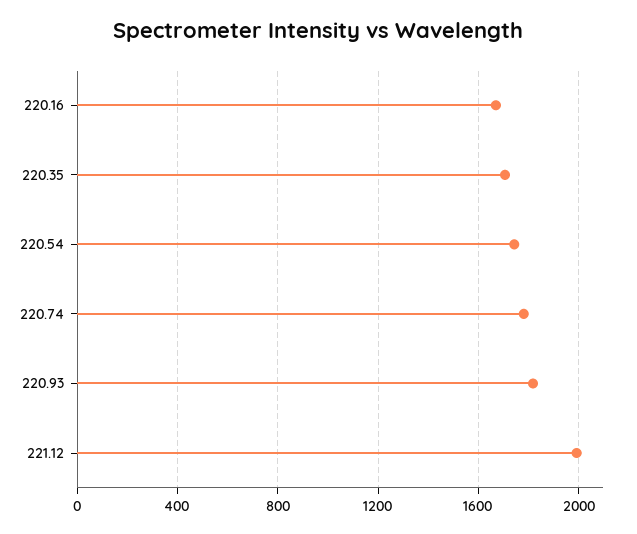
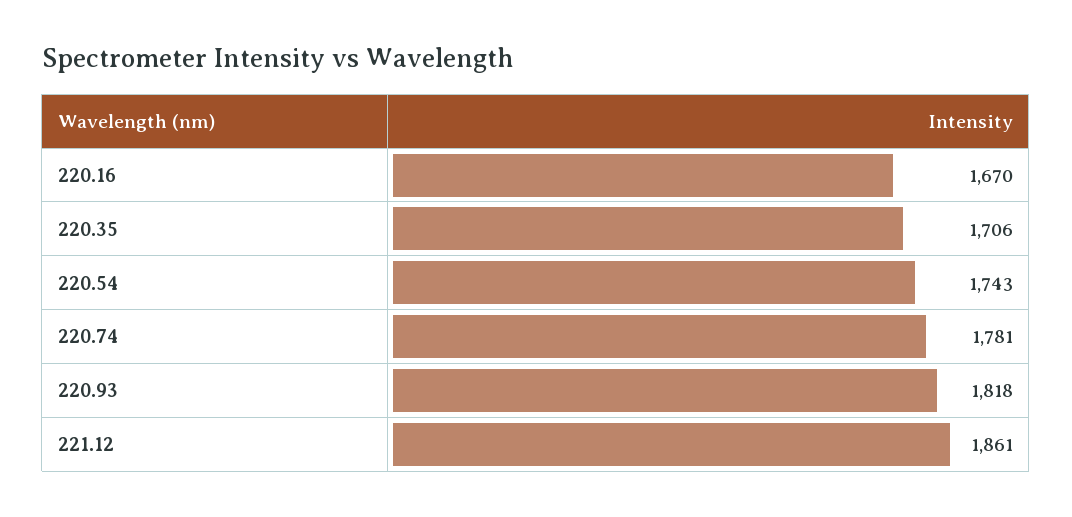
221.12: 2000 -> 1861

